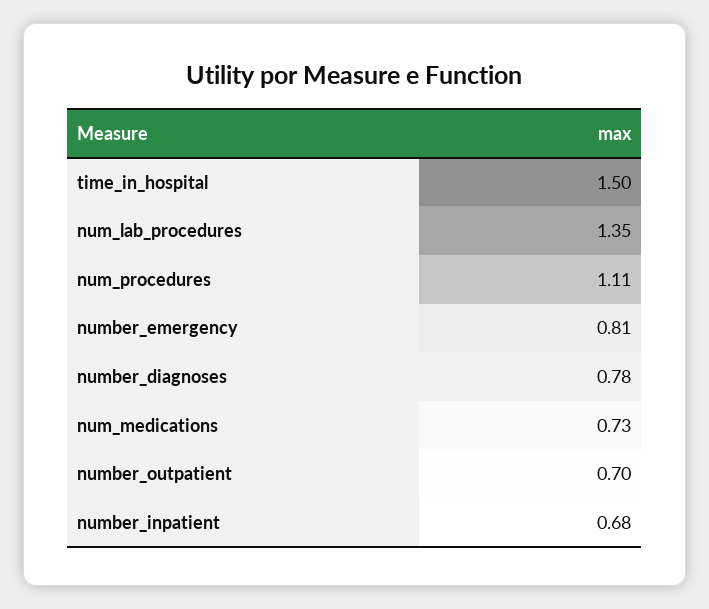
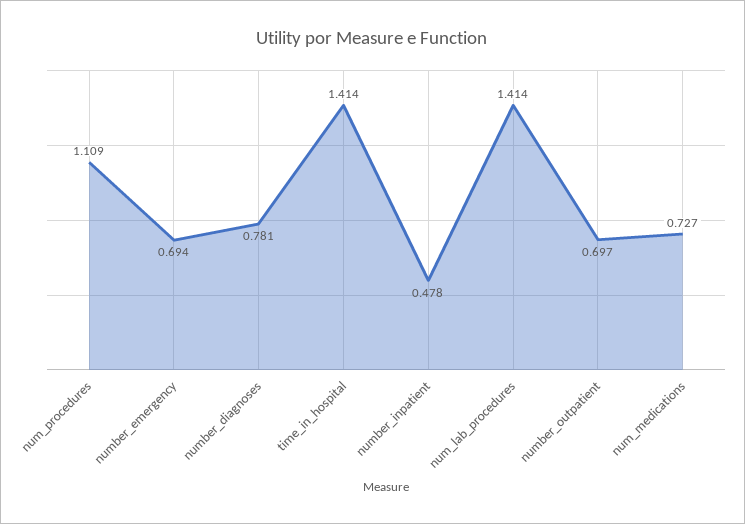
time_in_hospital: 1.5 -> 1.414
num_lab_procedures: 1.35 -> 1.414
number_emergency: 0.81 -> 0.694
number_inpatient: 0.68 -> 0.478

